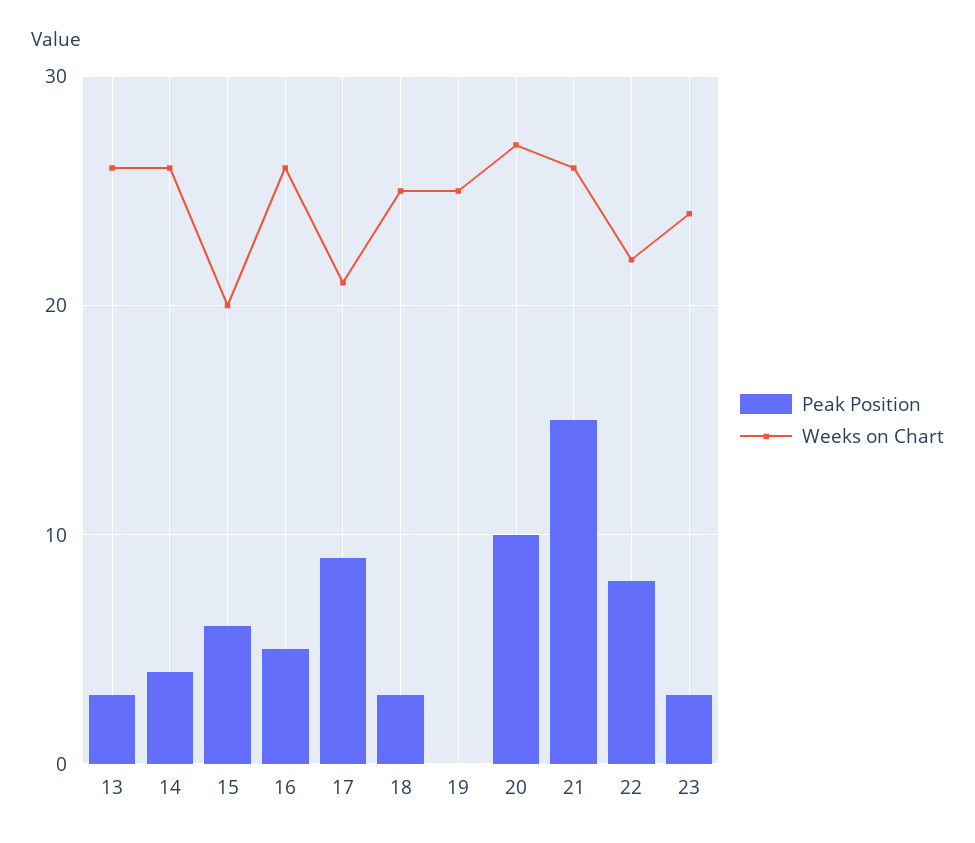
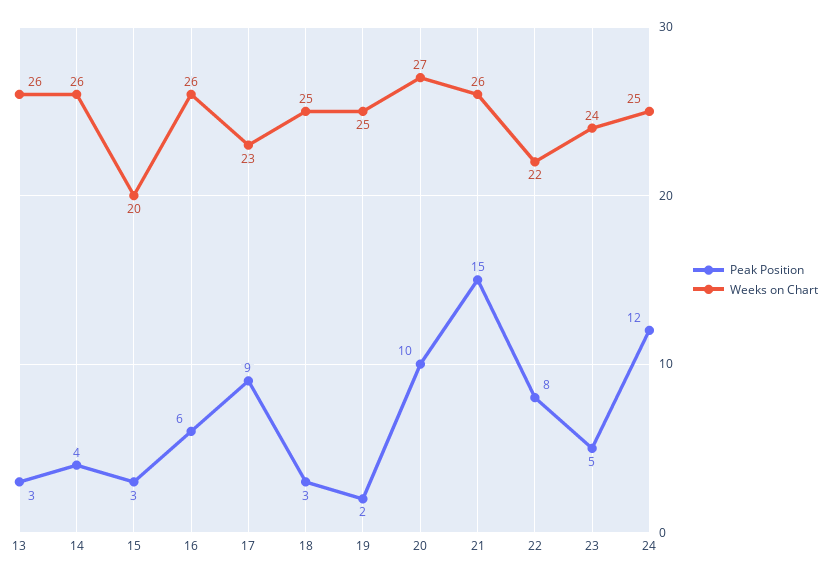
Peak Position, 15: 6 -> 3
Peak Position, 16: 5 -> 6
Weeks on Chart, 17: 21 -> 23
Peak Position, 19: 0 -> 2
Peak Position, 23: 3 -> 5
Peak Position, 24: none -> 12
Weeks on Chart, 24: none -> 25

